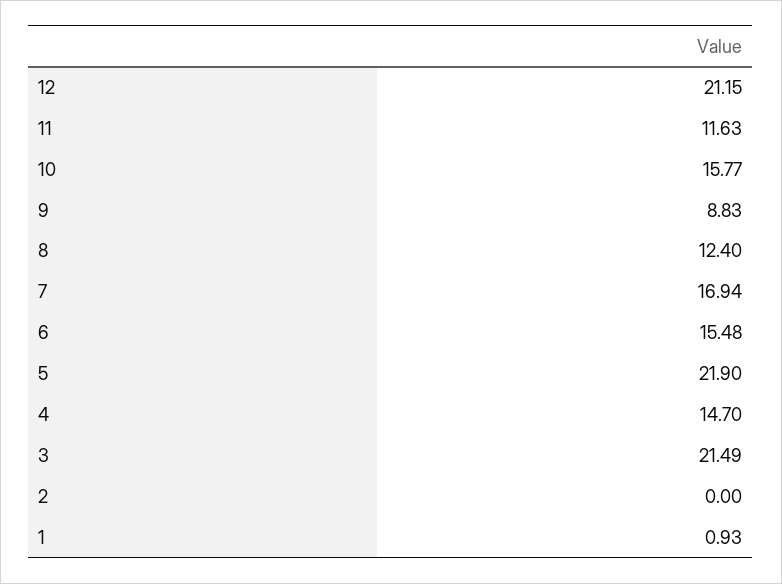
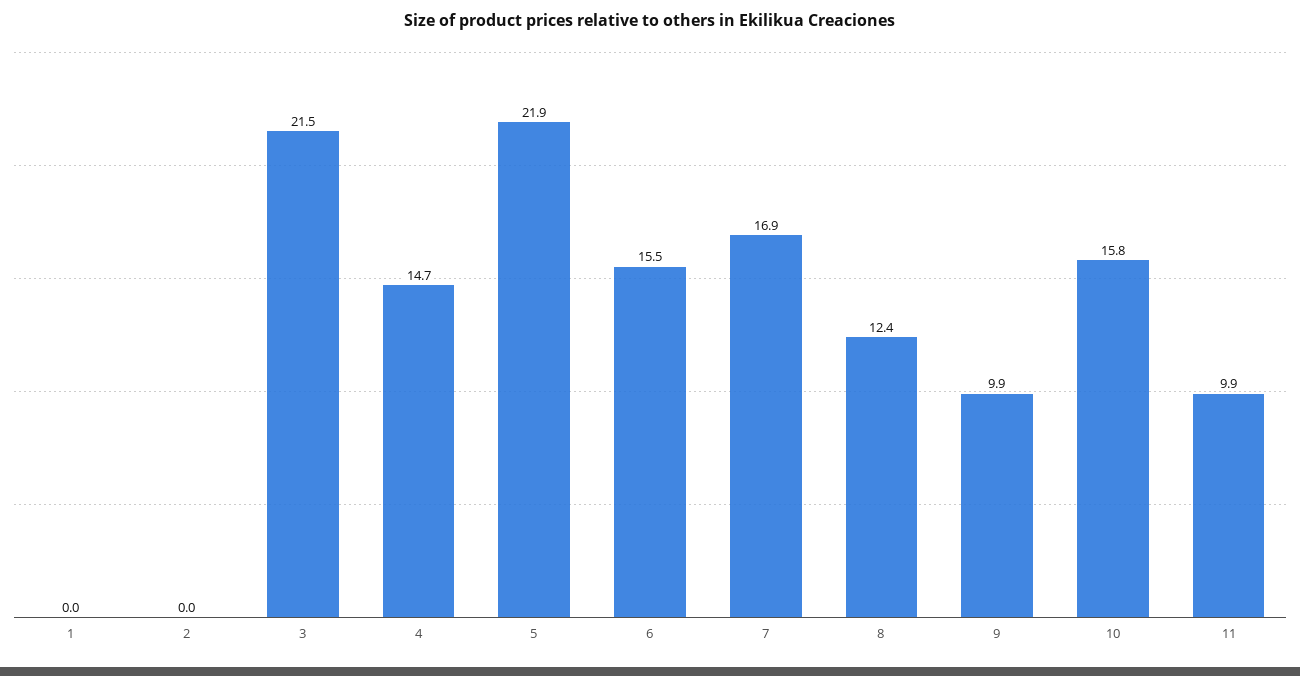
12: 21.15 -> none
11: 11.63 -> 9.9
9: 8.83 -> 9.9
1: 0.93 -> 0

